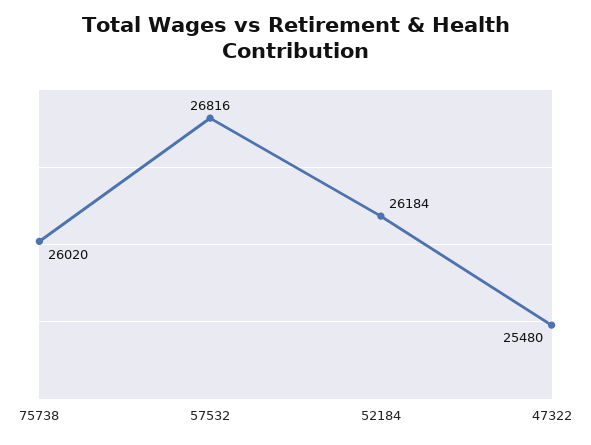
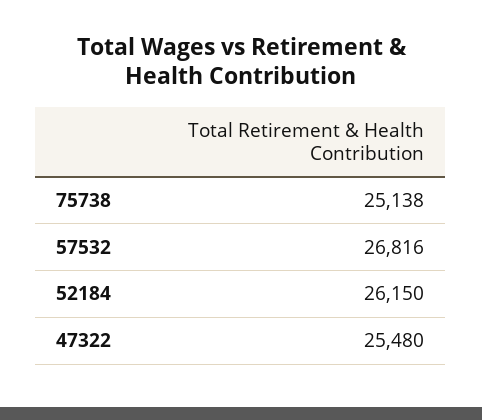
75738: 26020 -> 25138
52184: 26184 -> 26150

